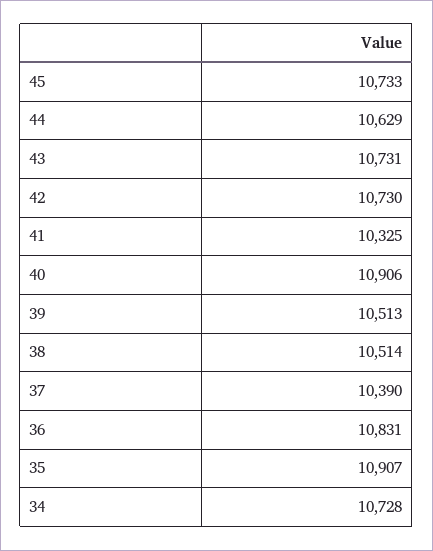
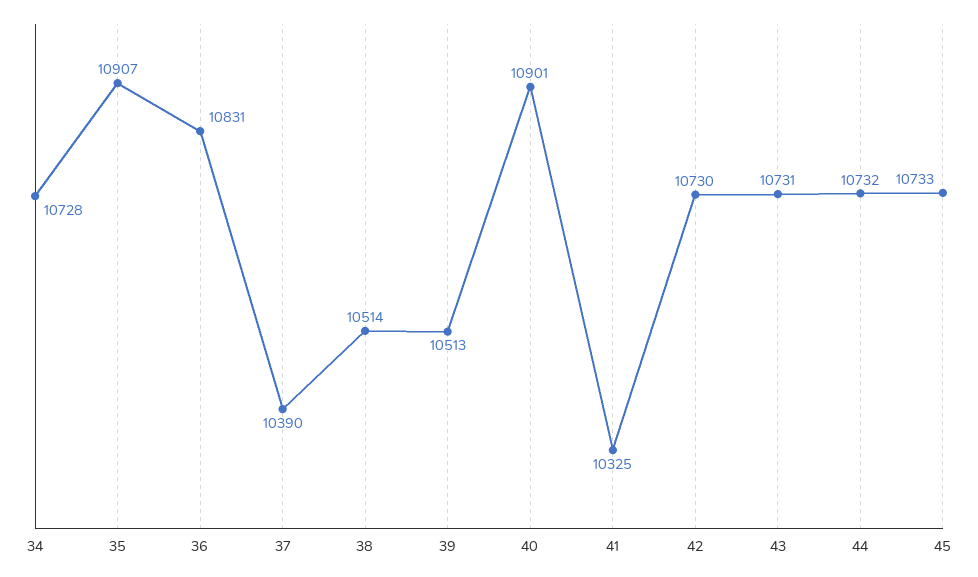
44: 10629 -> 10732
40: 10906 -> 10901

